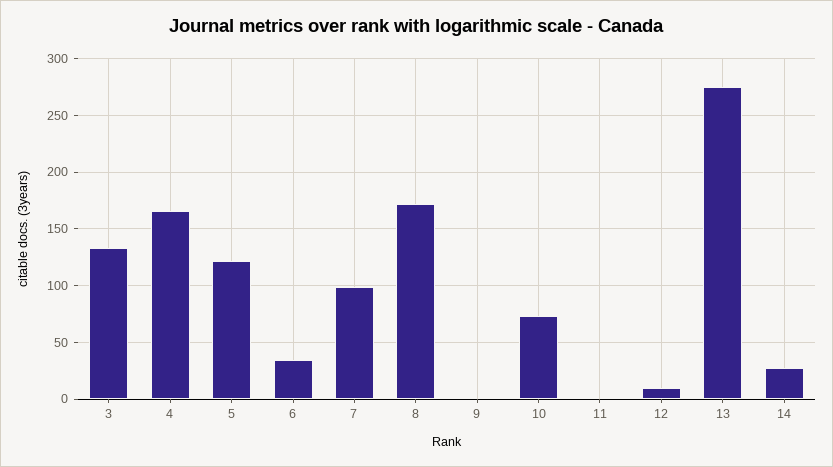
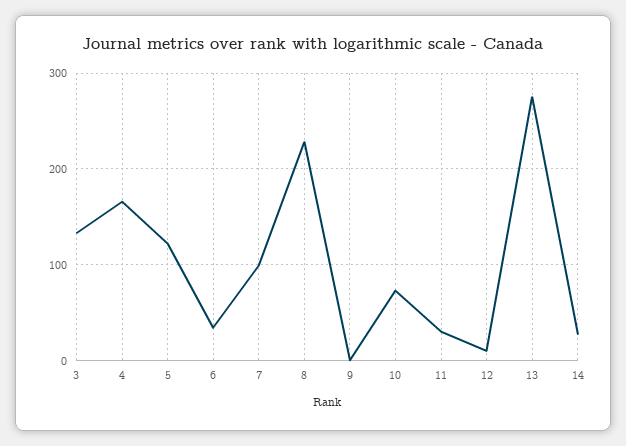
8: 170 -> 230
11: 0 -> 30

